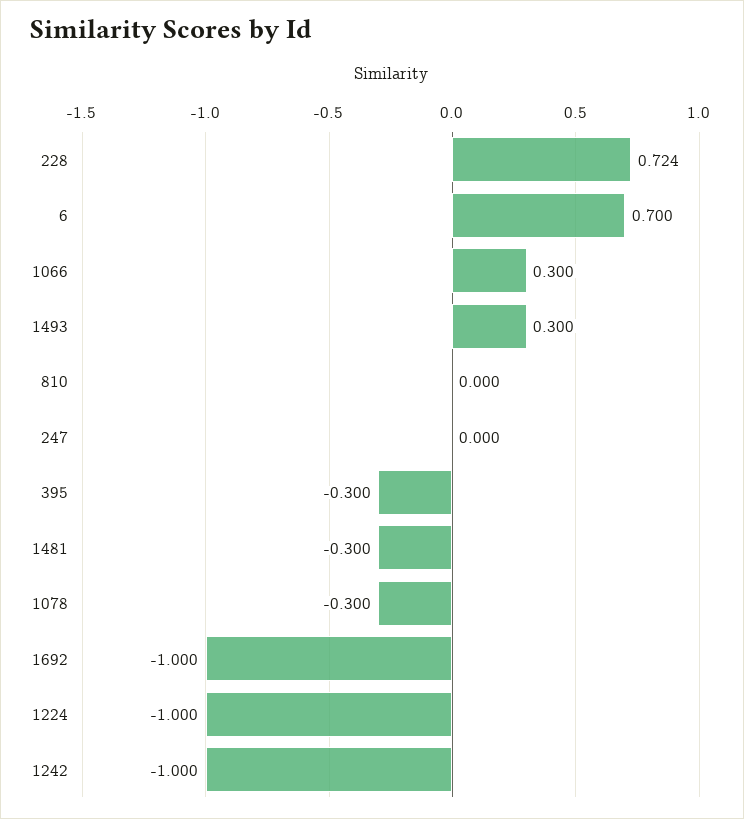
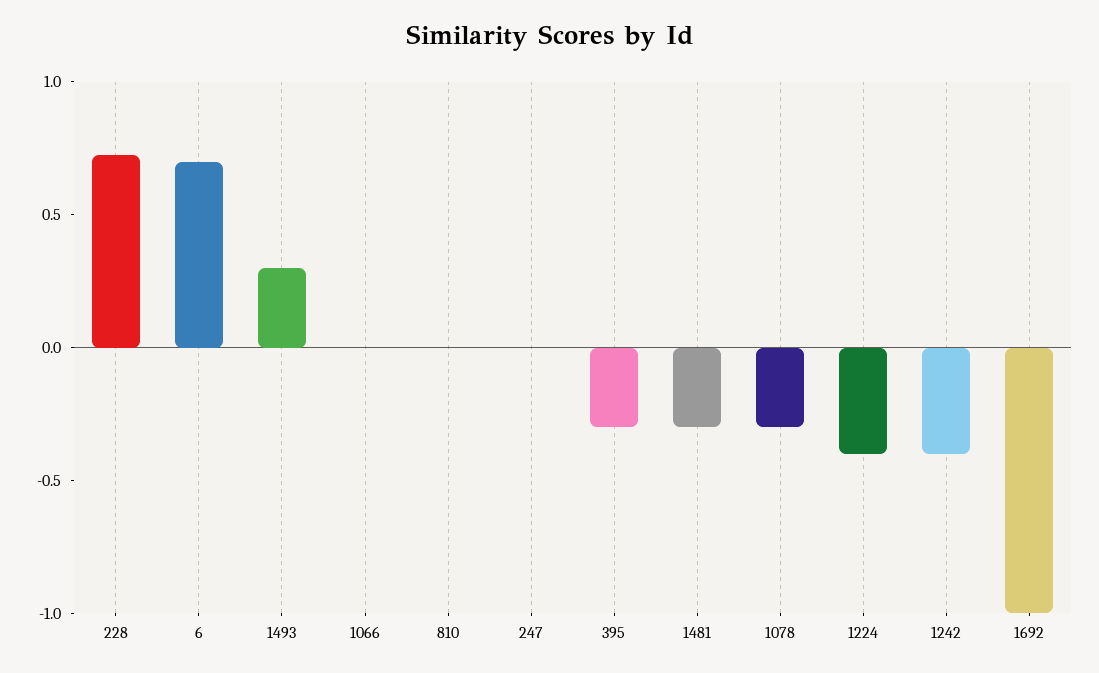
1066: 0.3 -> 0
1224: -1 -> -0.4
1242: -1 -> -0.4

